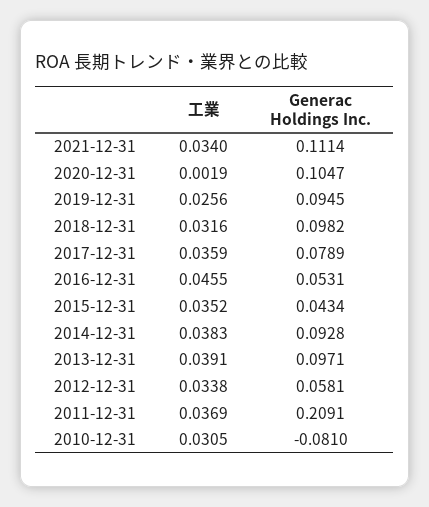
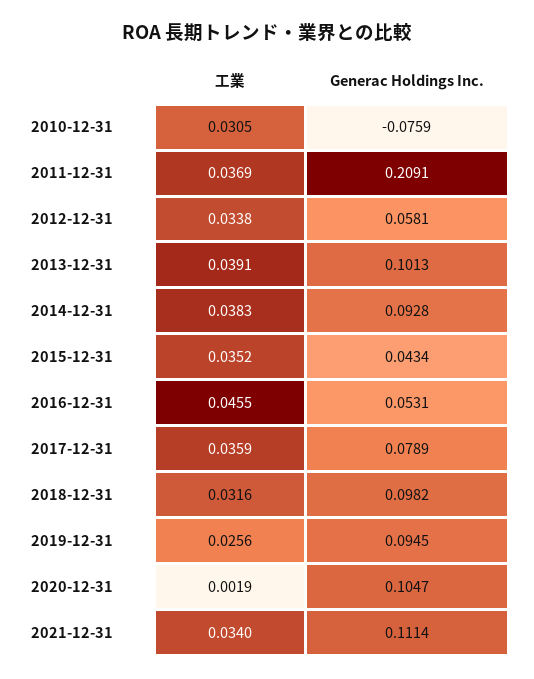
Generac Holdings Inc., 2013-12-31: 0.0971 -> 0.1013
Generac Holdings Inc., 2010-12-31: -0.081 -> -0.0759

